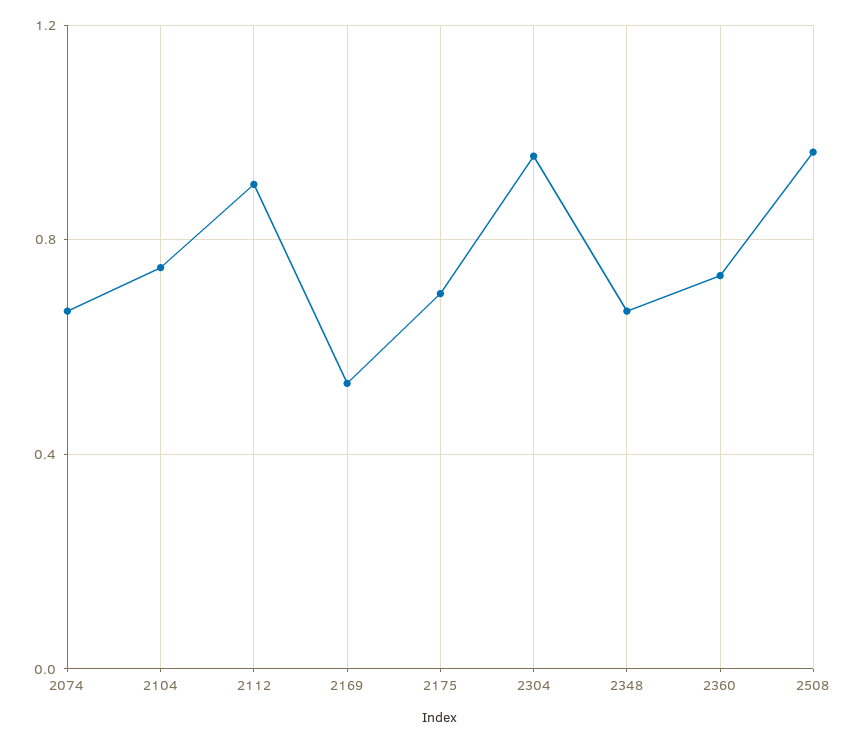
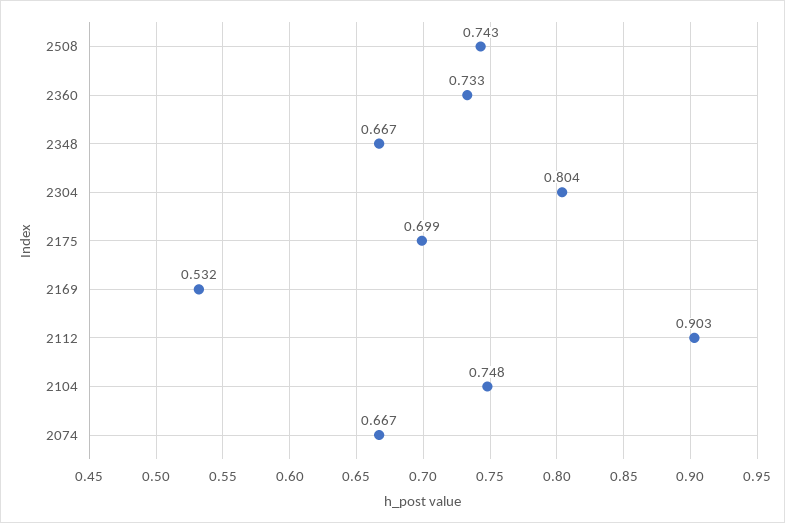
2304: 0.95 -> 0.804
2508: 0.95 -> 0.743

